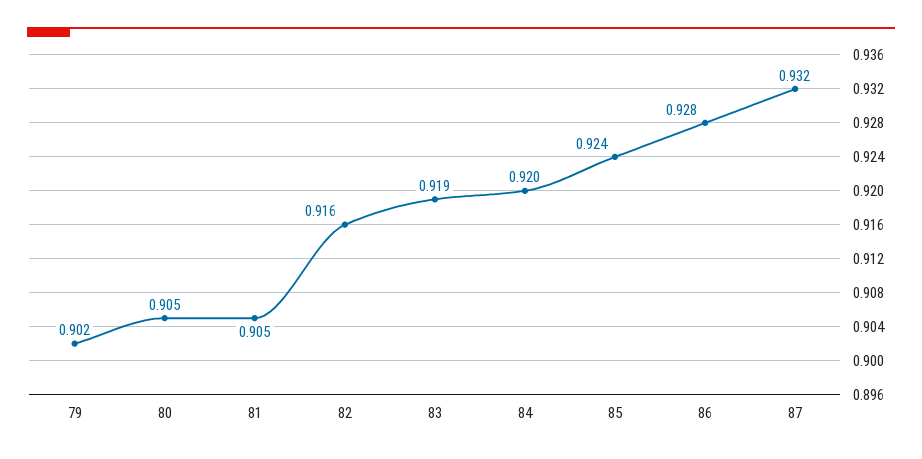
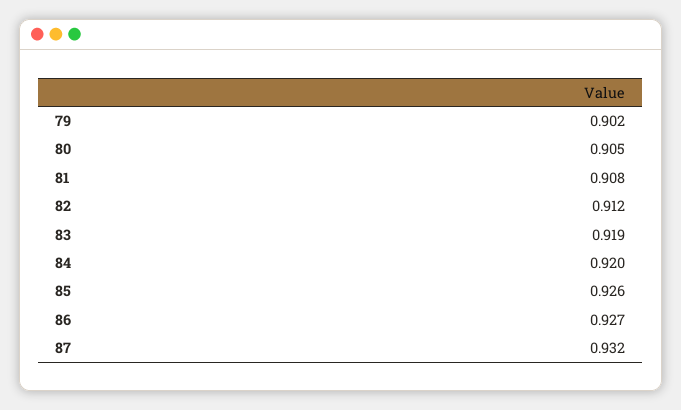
81: 0.905 -> 0.908
82: 0.916 -> 0.912
85: 0.924 -> 0.926
86: 0.928 -> 0.927

